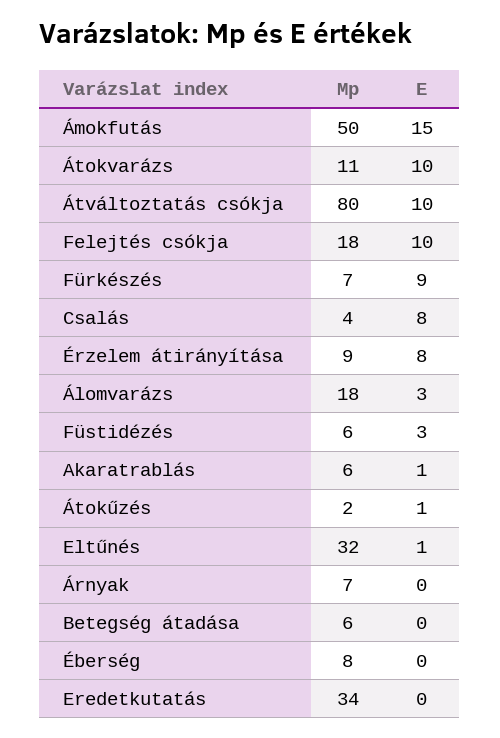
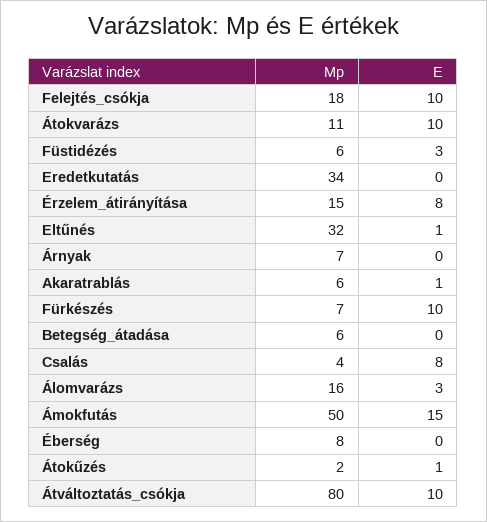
E, Fürkészés: 9 -> 10
Mp, Érzelem átirányítása: 9 -> 15
Mp, Álomvarázs: 18 -> 16

